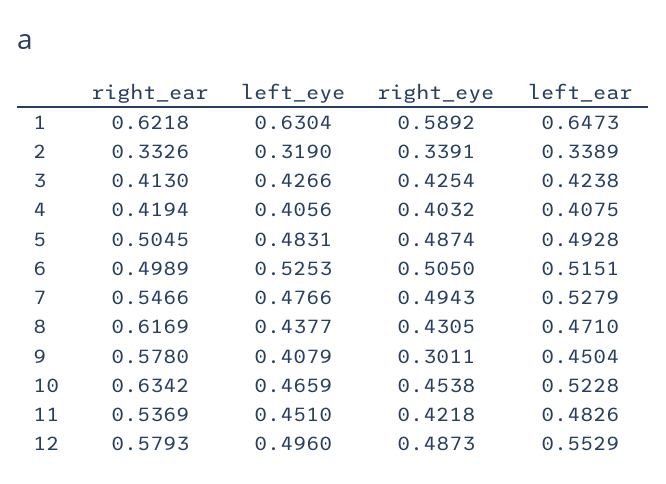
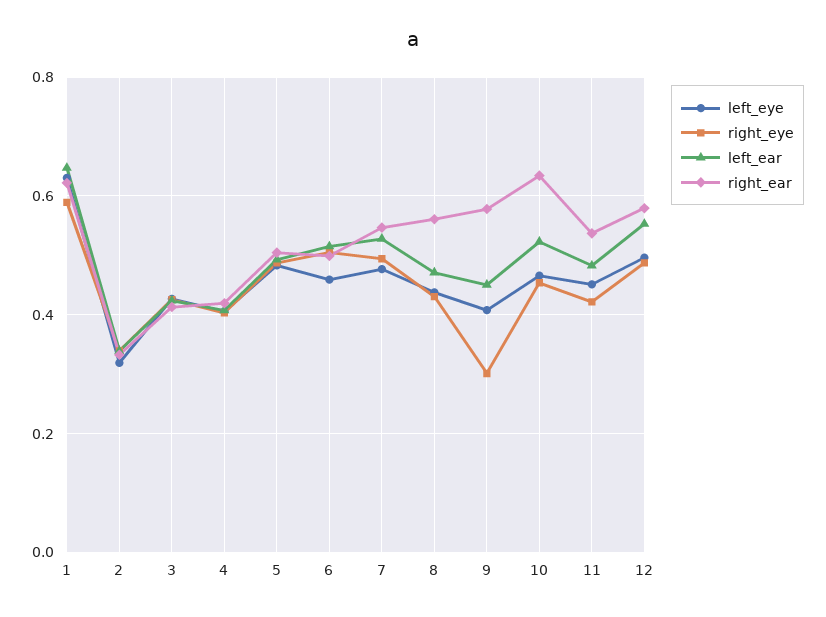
left_eye, 6: 0.5253 -> 0.46
right_ear, 8: 0.6169 -> 0.56

